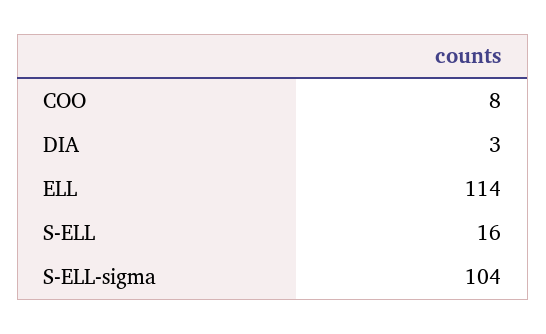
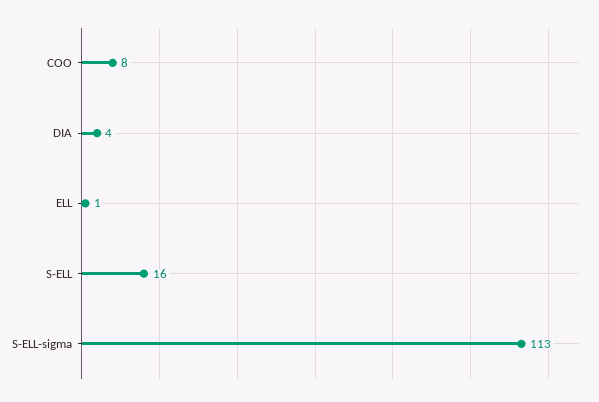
DIA: 3 -> 4
ELL: 114 -> 1
S-ELL-sigma: 104 -> 113

